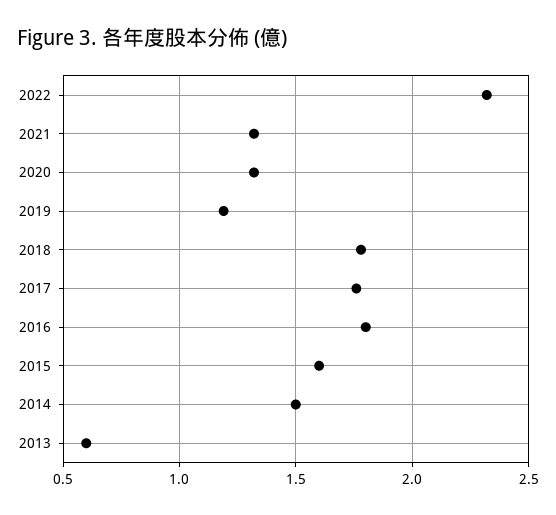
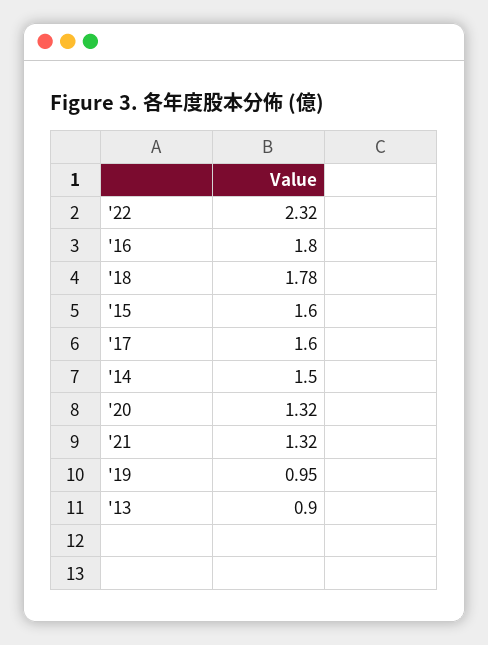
2019: 1.2 -> 0.95
2017: 1.75 -> 1.6
2013: 0.6 -> 0.9

